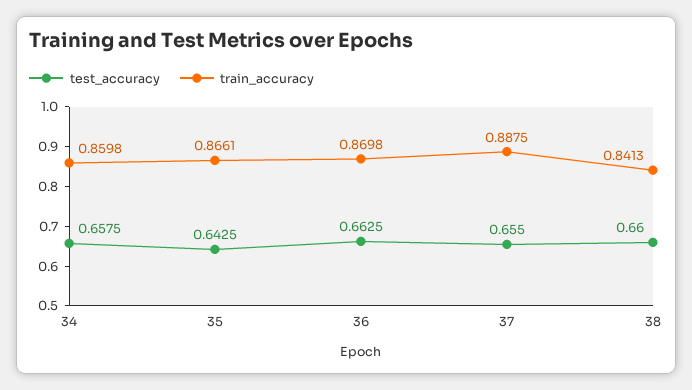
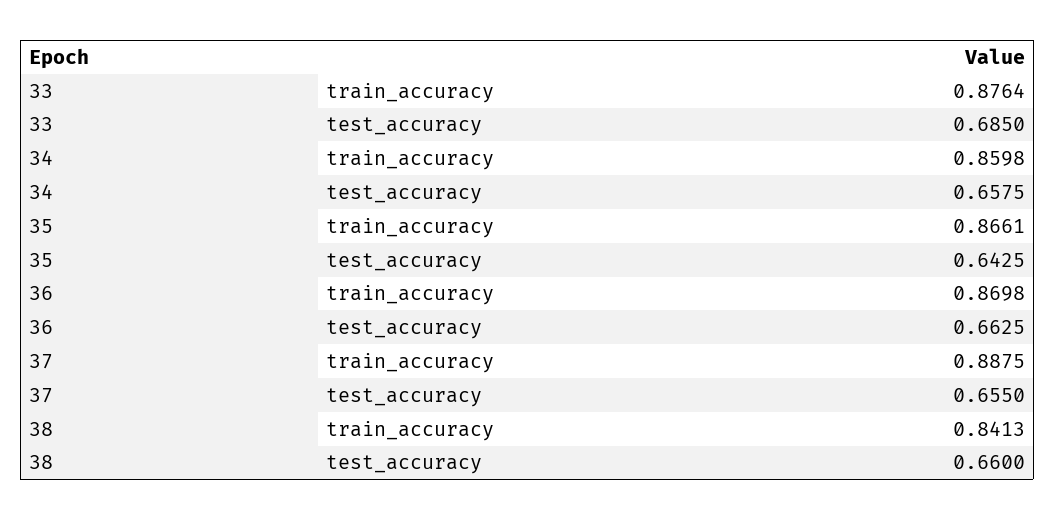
train_accuracy, 33: none -> 0.8764
test_accuracy, 33: none -> 0.685

